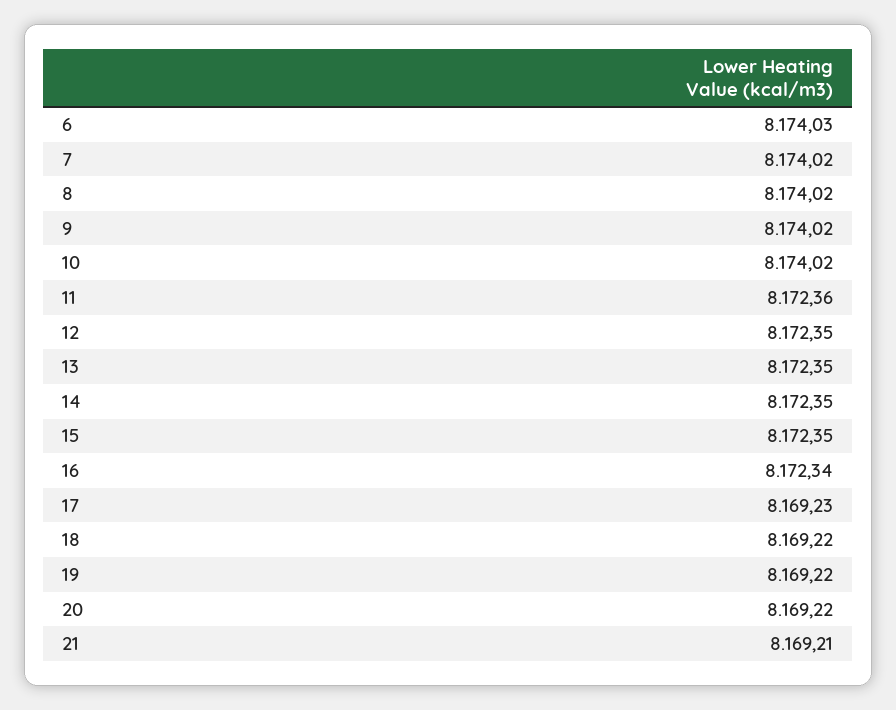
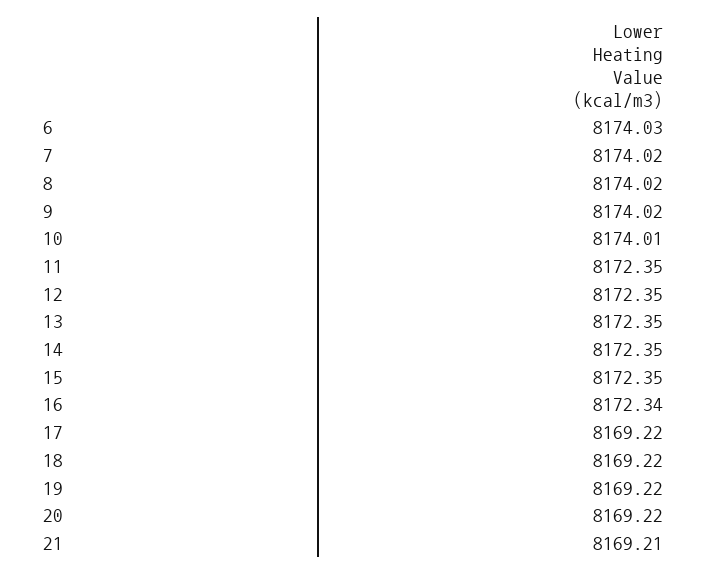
10: 8174.02 -> 8174.01
11: 8172.36 -> 8172.35
17: 8169.23 -> 8169.22

